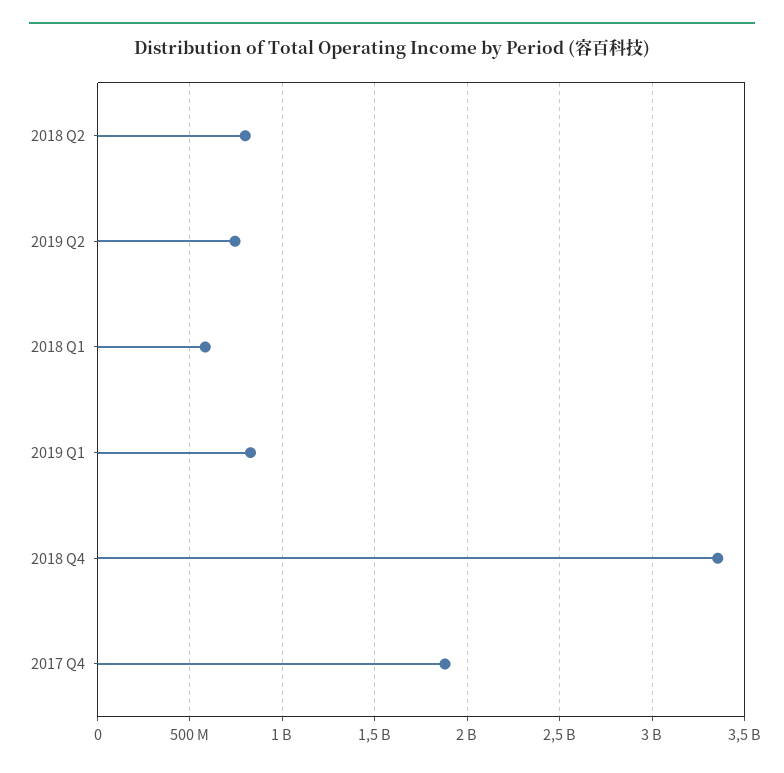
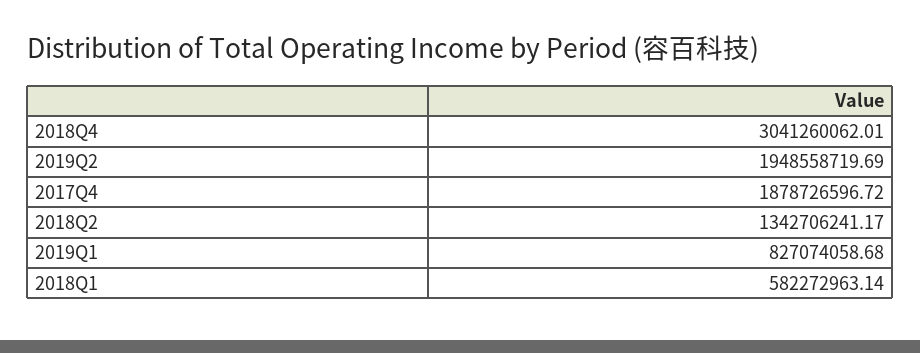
2018 Q2: 800000000 -> 1342706241.17
2019 Q2: 750000000 -> 1948558719.69
2018 Q4: 3350000000 -> 3041260062.01

